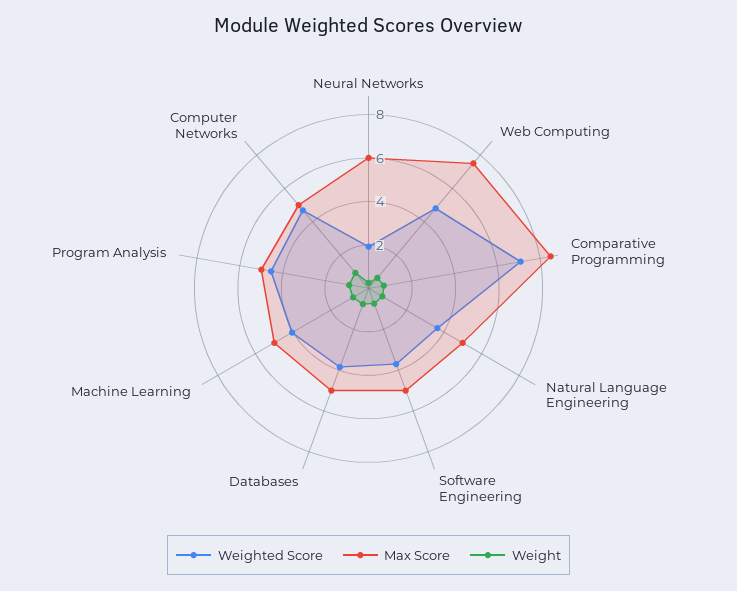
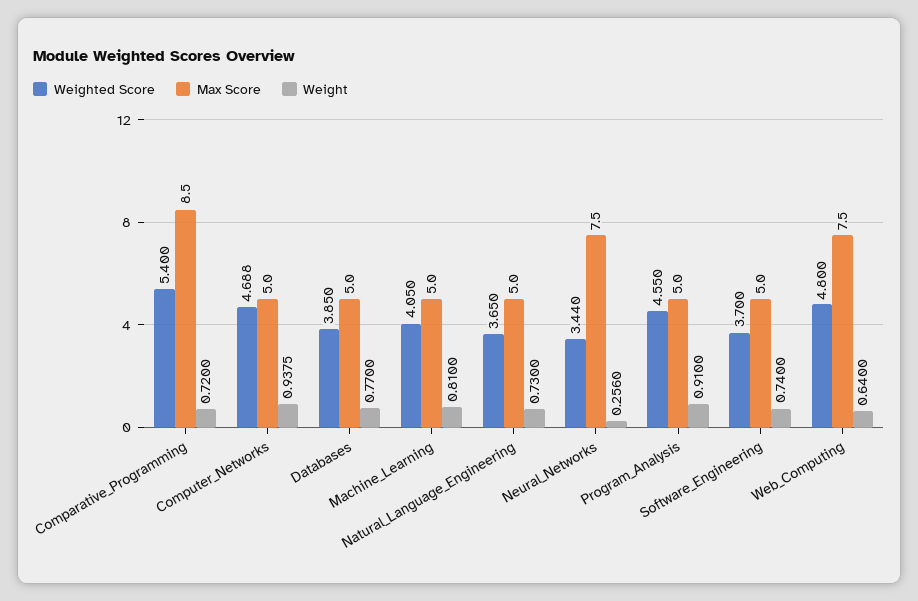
Weighted Score, Neural Networks: 2 -> 3.44
Max Score, Neural Networks: 6 -> 7.5
Weighted Score, Comparative Programming: 7 -> 5.4

